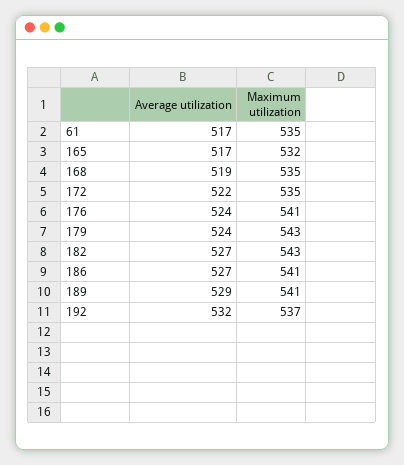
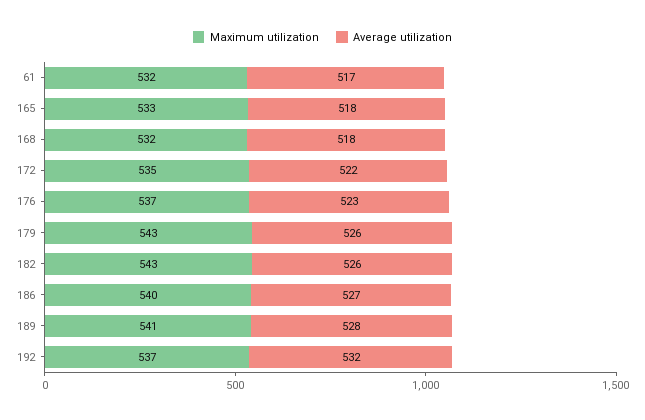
Maximum utilization, 61: 535 -> 532
Average utilization, 165: 517 -> 518
Maximum utilization, 165: 532 -> 533
Average utilization, 168: 519 -> 518
Maximum utilization, 168: 535 -> 532
Average utilization, 176: 524 -> 523
Maximum utilization, 176: 541 -> 537
Average utilization, 179: 524 -> 526
Average utilization, 182: 527 -> 526
Maximum utilization, 186: 541 -> 540
Average utilization, 189: 529 -> 528

